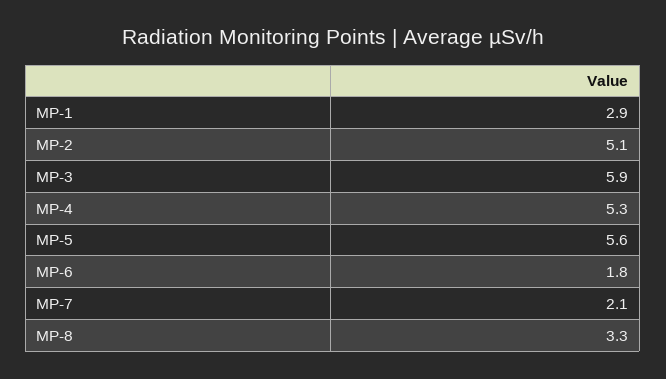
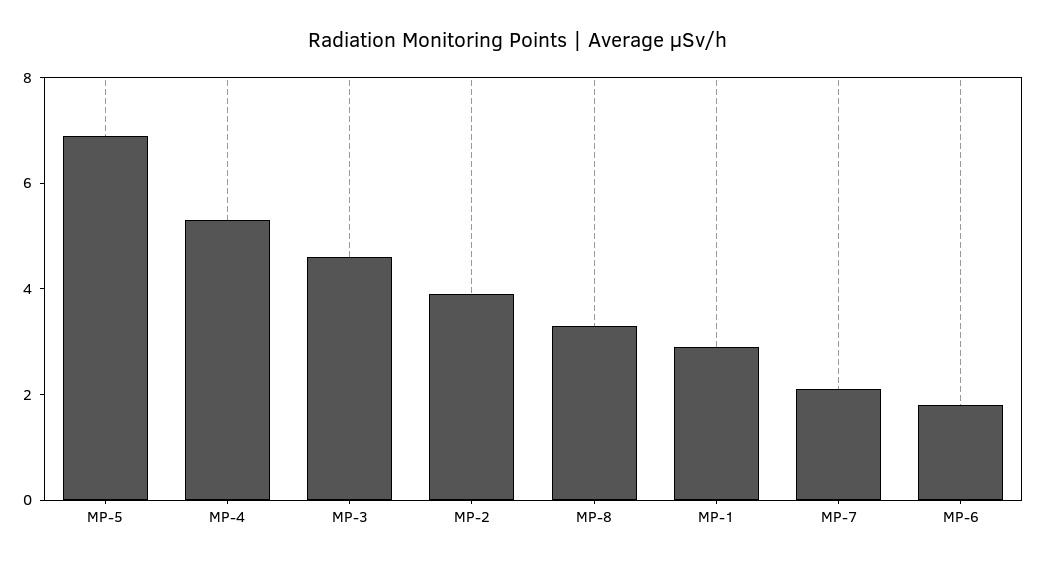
MP-2: 5.1 -> 4
MP-3: 5.9 -> 4.5
MP-5: 5.6 -> 7

